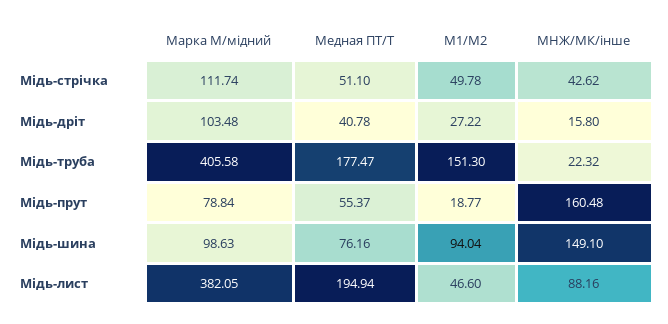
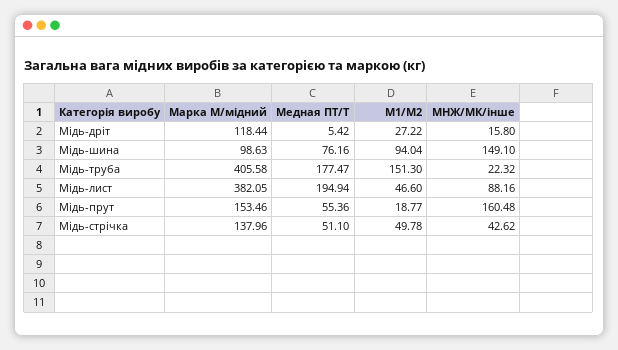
Марка М/мідний, Мідь-стрічка: 111.74 -> 137.96
Марка М/мідний, Мідь-дріт: 103.48 -> 118.44
Медная ПТ/Т, Мідь-дріт: 40.78 -> 5.42
Марка М/мідний, Мідь-прут: 78.84 -> 153.46
Медная ПТ/Т, Мідь-прут: 55.37 -> 55.36

